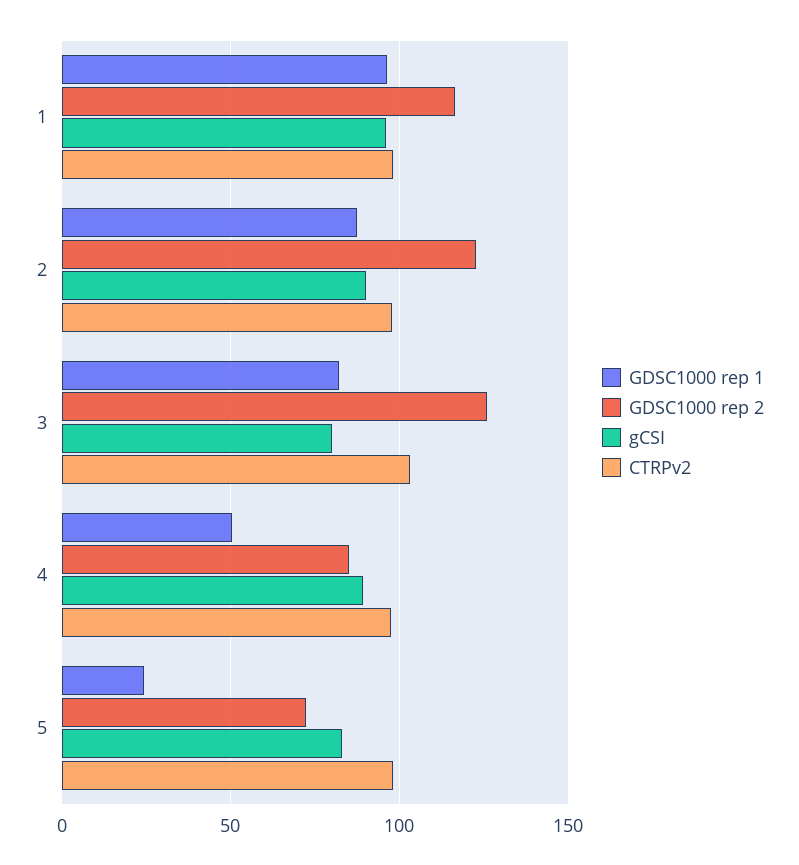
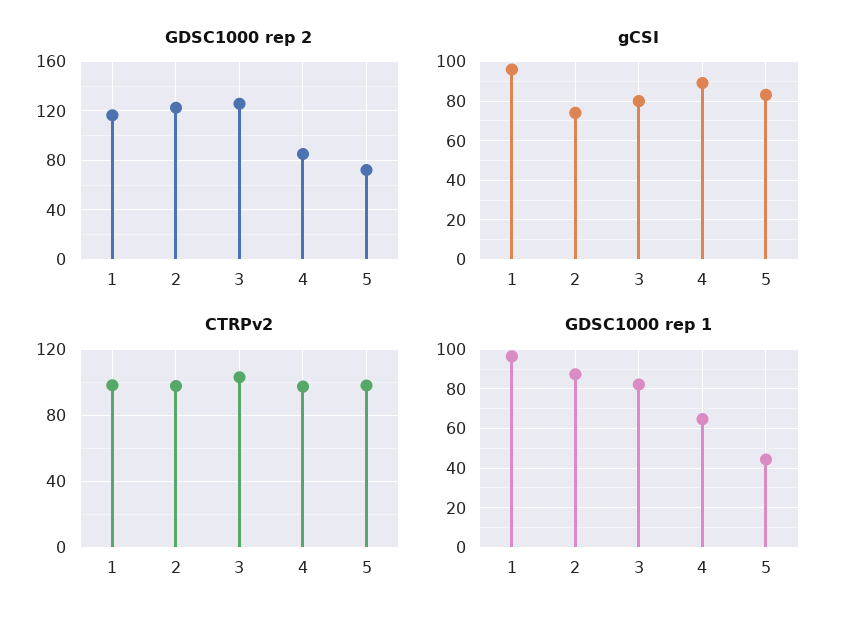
gCSI, 2: 90 -> 75
GDSC1000 rep 1, 4: 50 -> 65
GDSC1000 rep 1, 5: 25 -> 45

